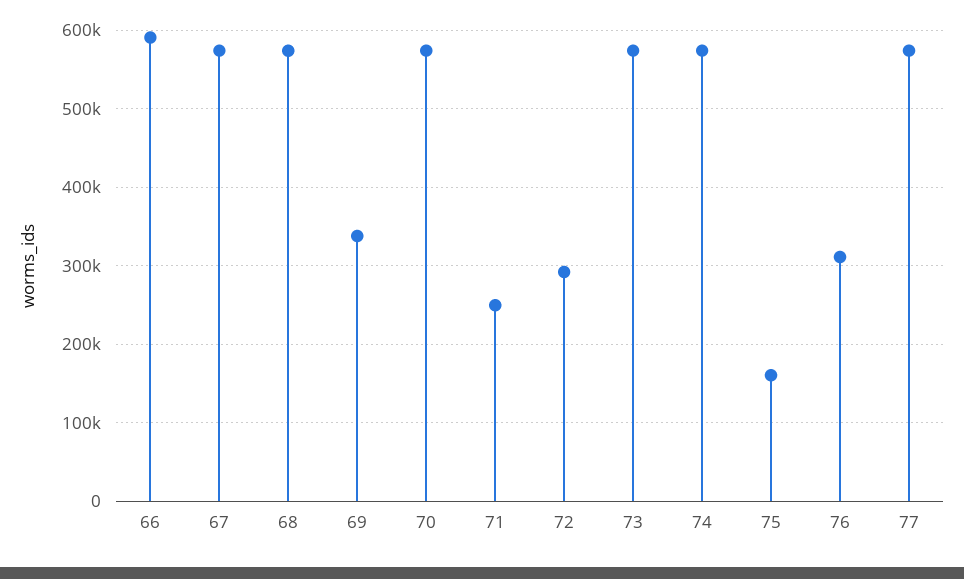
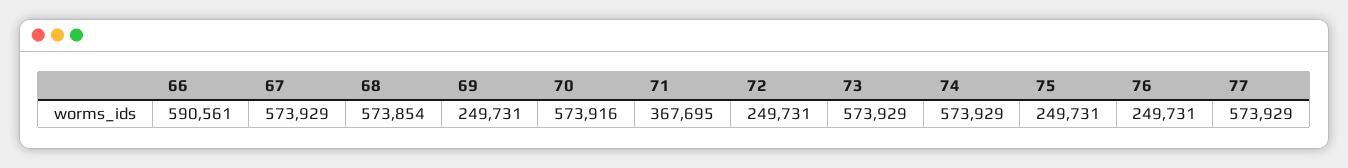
69: 340000 -> 249731
71: 250000 -> 367695
72: 290000 -> 249731
75: 160000 -> 249731
76: 310000 -> 249731

